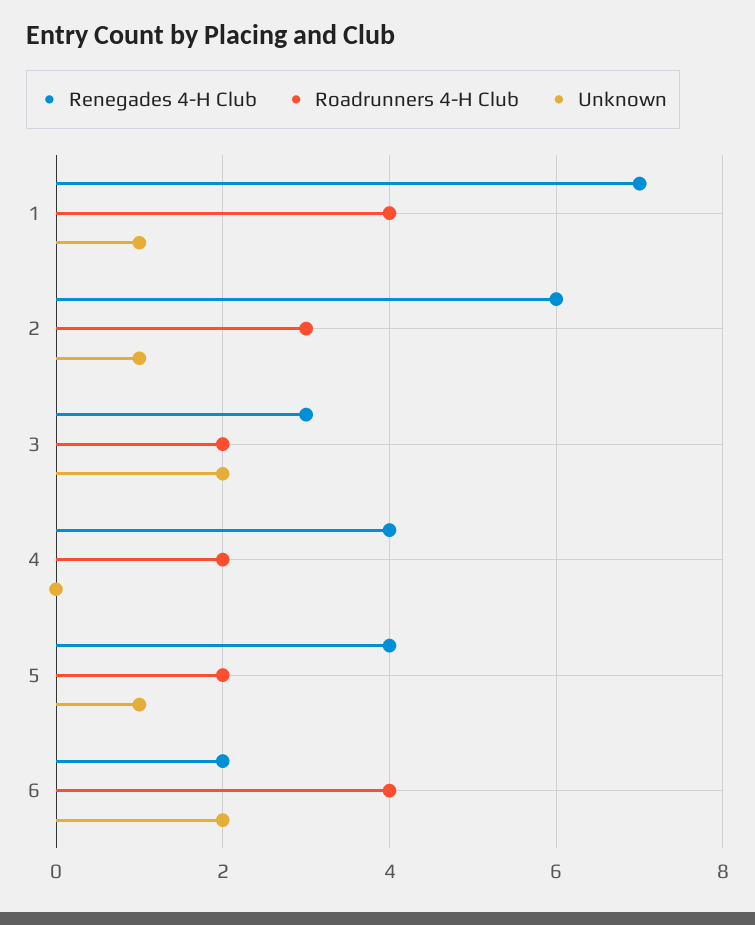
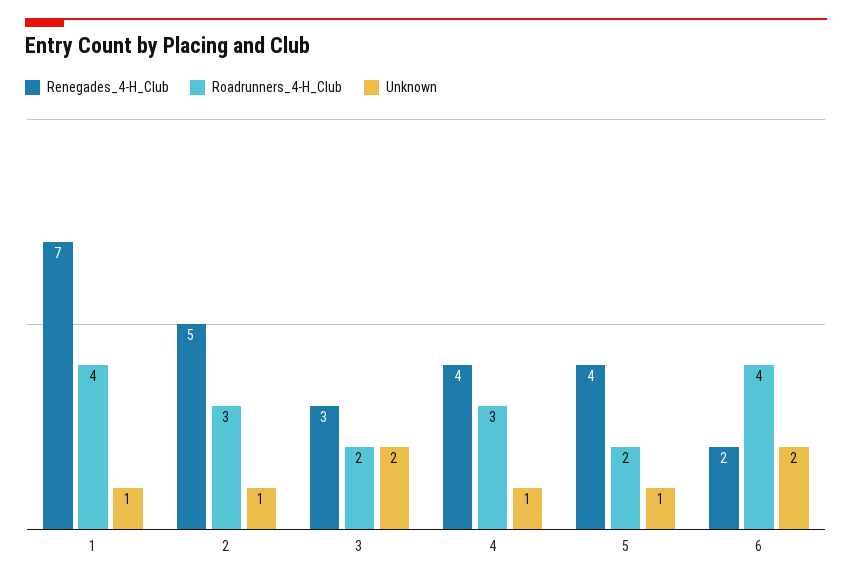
Renegades 4-H Club, 2: 6 -> 5
Roadrunners 4-H Club, 4: 2 -> 3
Unknown, 4: 0 -> 1

